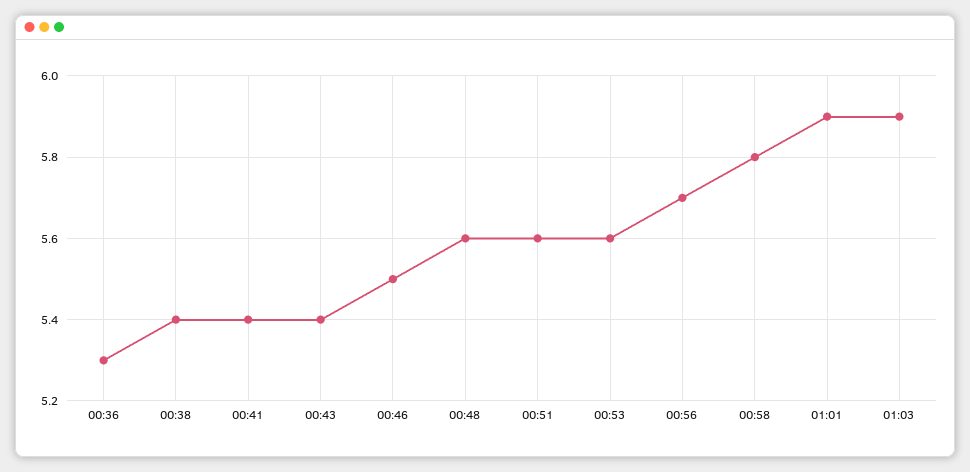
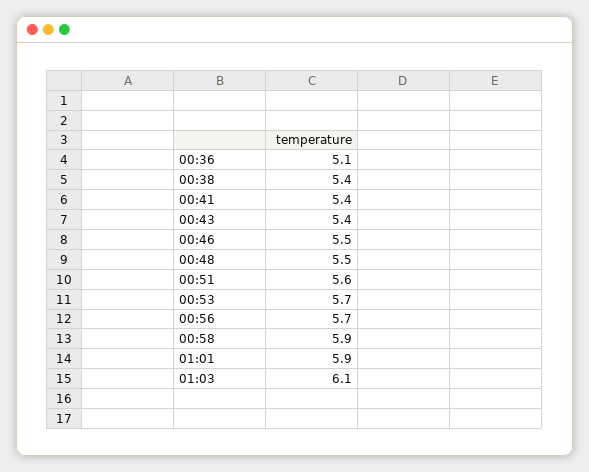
00:36: 5.3 -> 5.1
00:48: 5.6 -> 5.5
00:53: 5.6 -> 5.7
00:58: 5.8 -> 5.9
01:03: 5.9 -> 6.1

